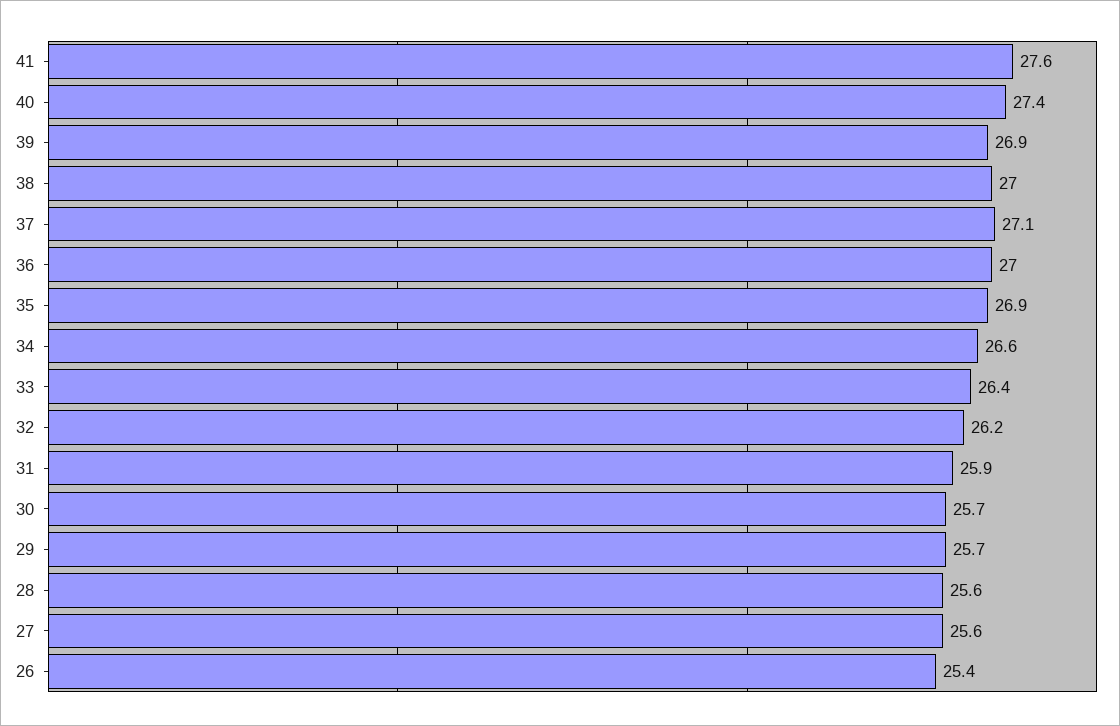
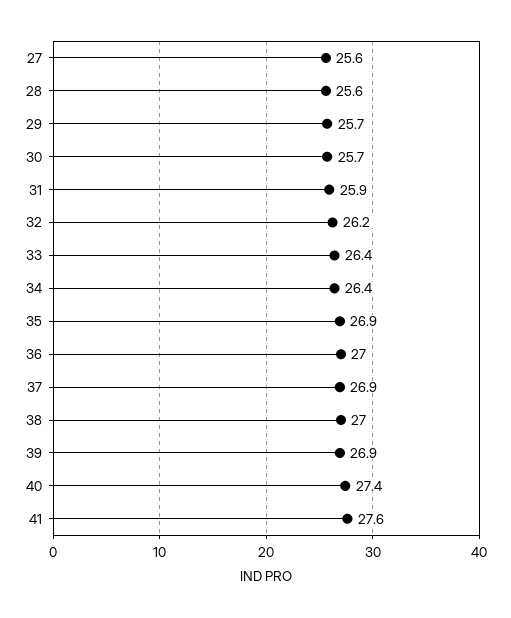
37: 27.1 -> 26.9
34: 26.6 -> 26.4
26: 25.4 -> none

